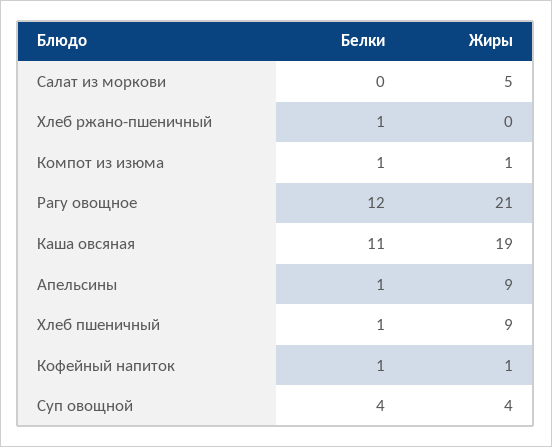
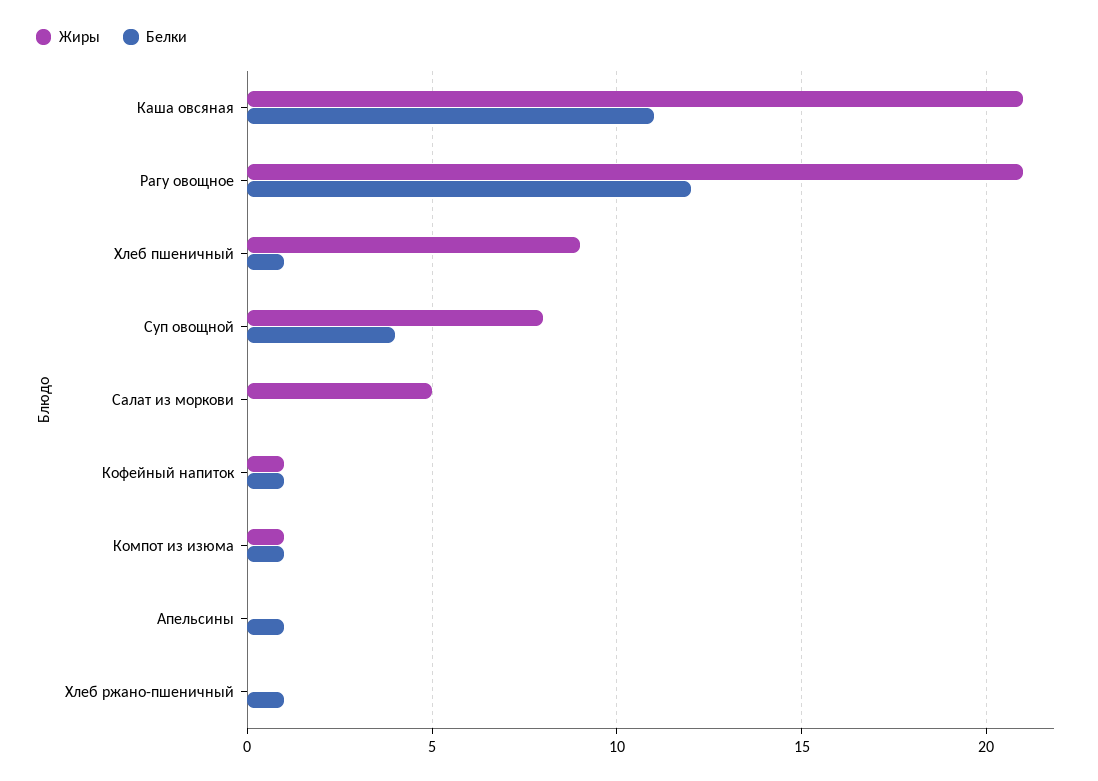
Жиры, Каша овсяная: 19 -> 21
Жиры, Апельсины: 9 -> 0
Жиры, Суп овощной: 4 -> 8

